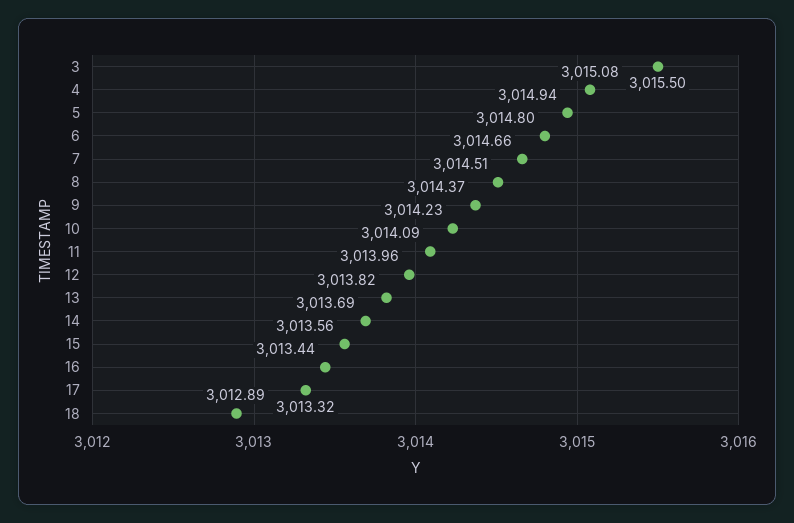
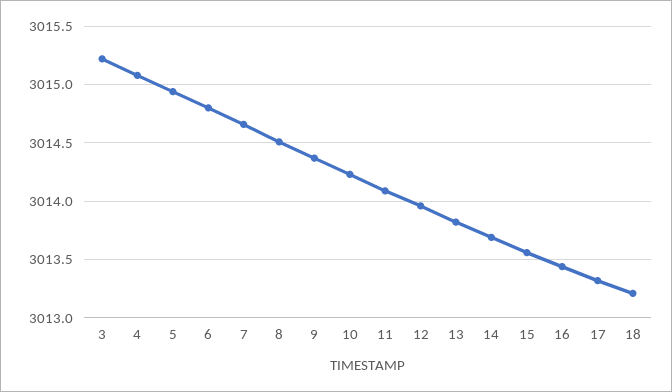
3: 3015.5 -> 3015.2
18: 3012.89 -> 3013.2

